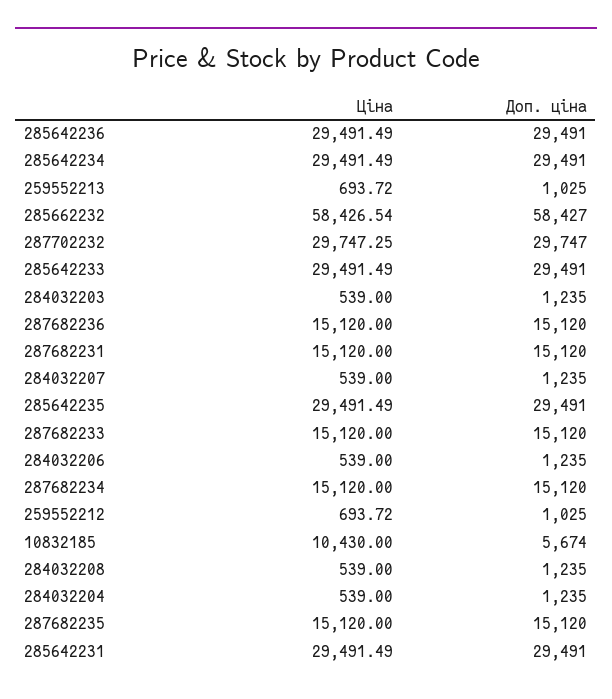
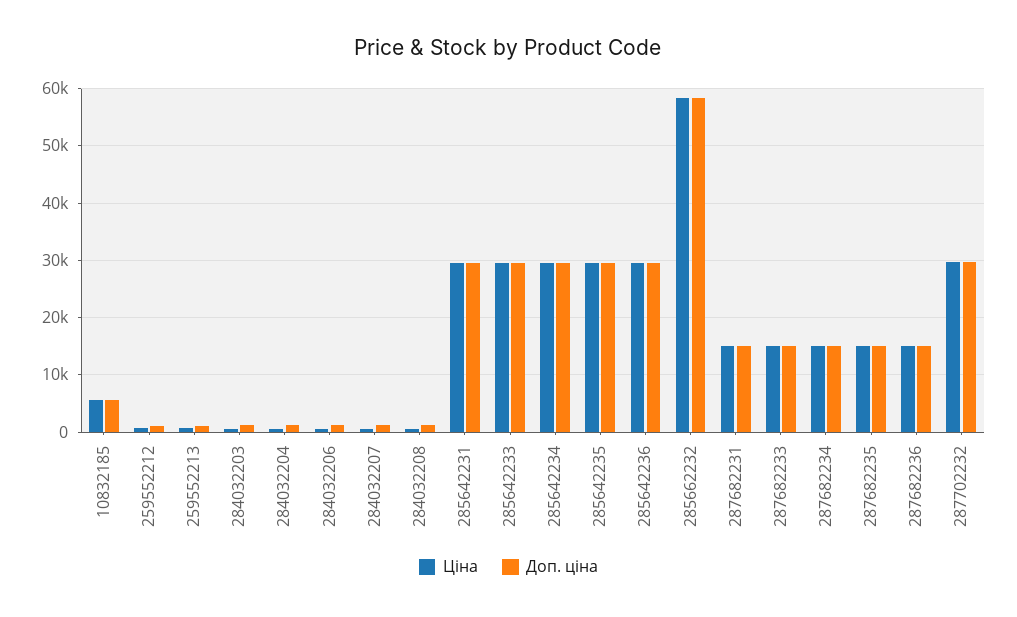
Ціна, 10832185: 10430 -> 6000

